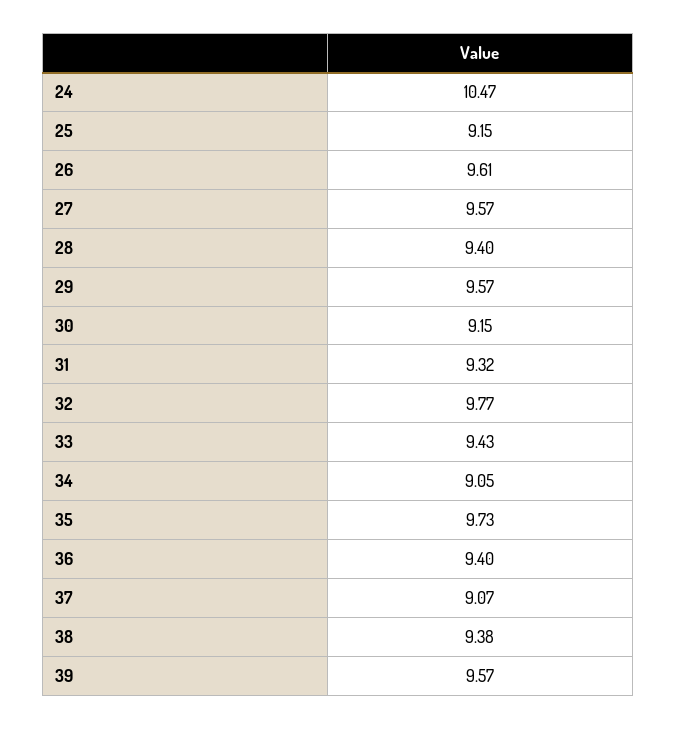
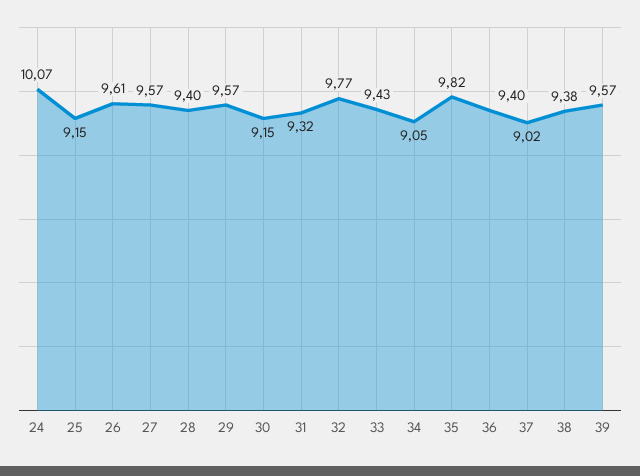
24: 10.47 -> 10.07
35: 9.73 -> 9.82
37: 9.07 -> 9.02

